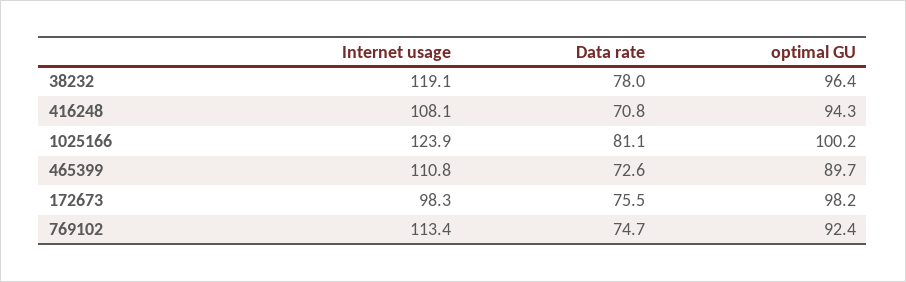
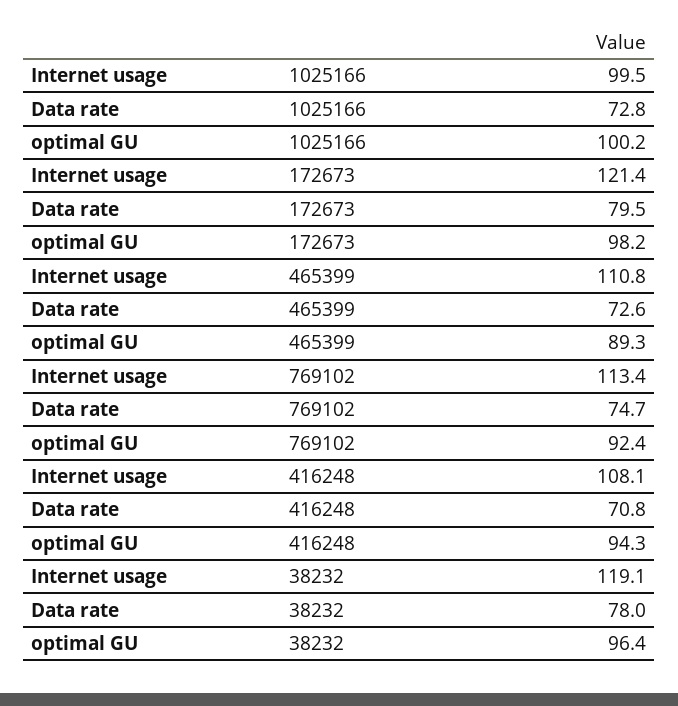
Internet usage, 1025166: 123.9 -> 99.5
Data rate, 1025166: 81.1 -> 72.8
optimal GU, 465399: 89.7 -> 89.3
Internet usage, 172673: 98.3 -> 121.4
Data rate, 172673: 75.5 -> 79.5

